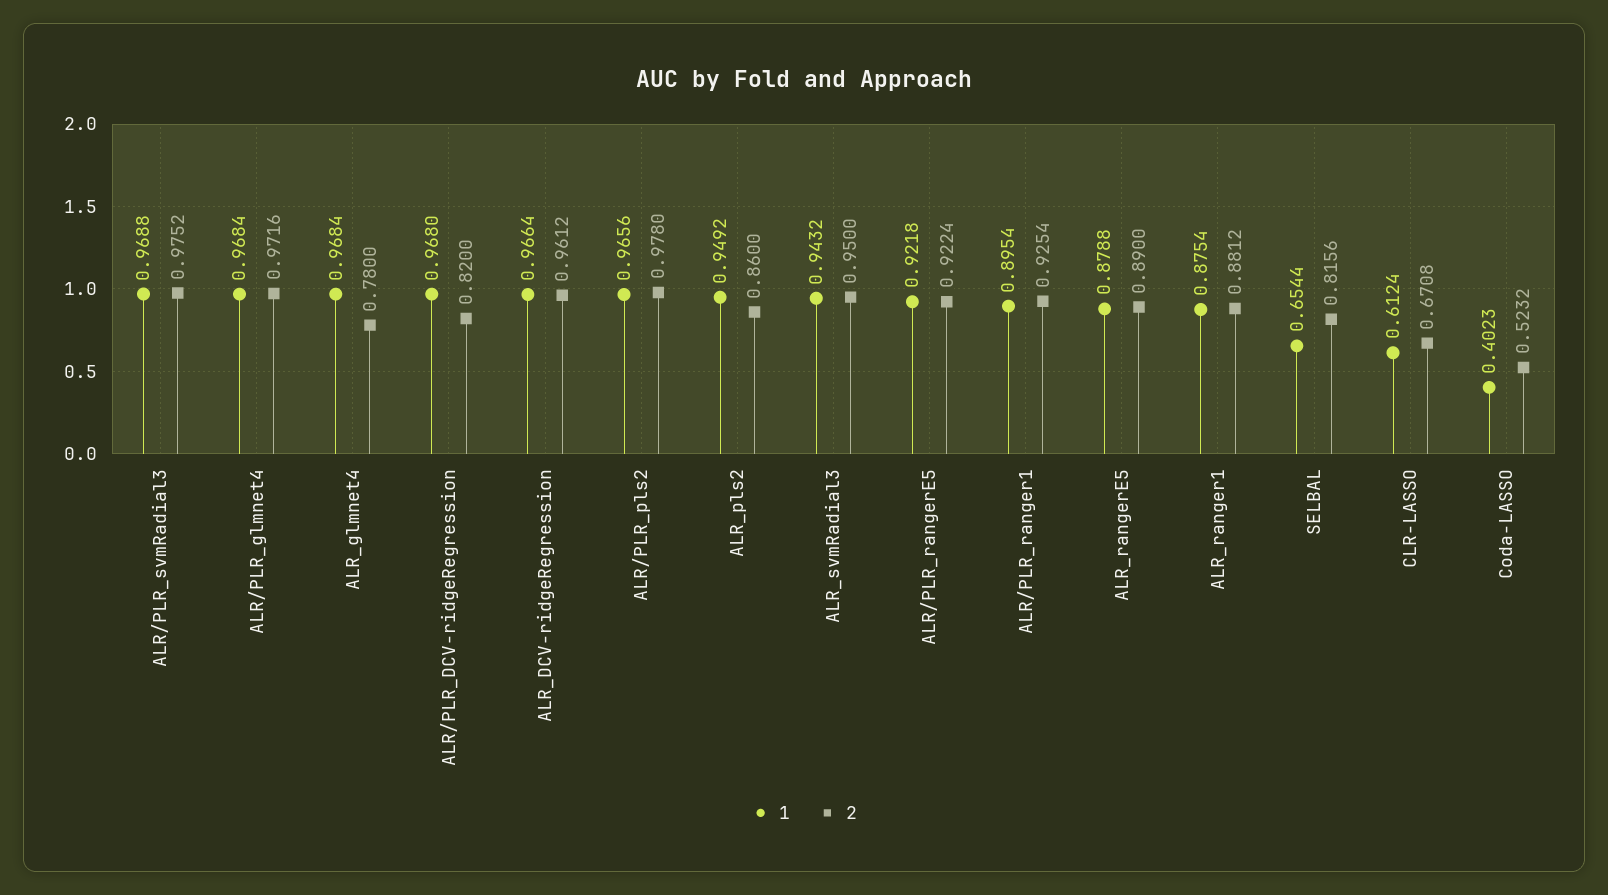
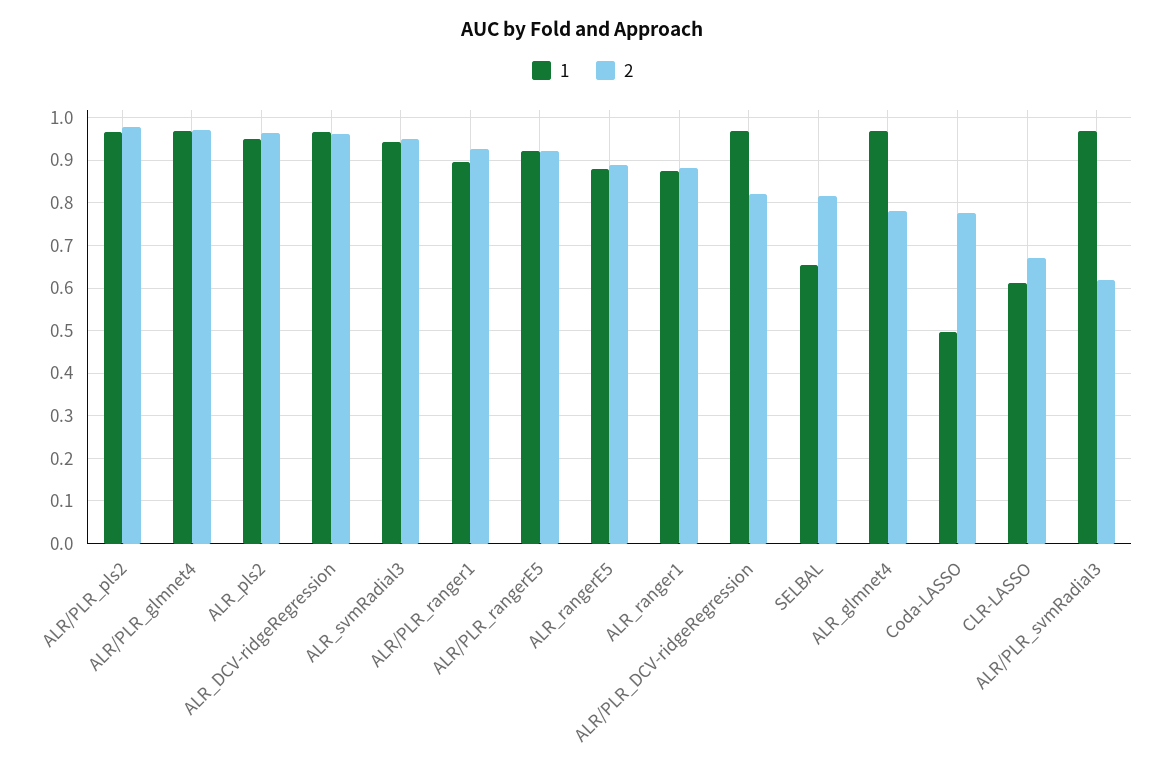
2, ALR/PLR_svmRadial3: 0.9752 -> 0.62
2, ALR_pls2: 0.86 -> 0.96
1, Coda-LASSO: 0.4023 -> 0.5
2, Coda-LASSO: 0.5232 -> 0.78

